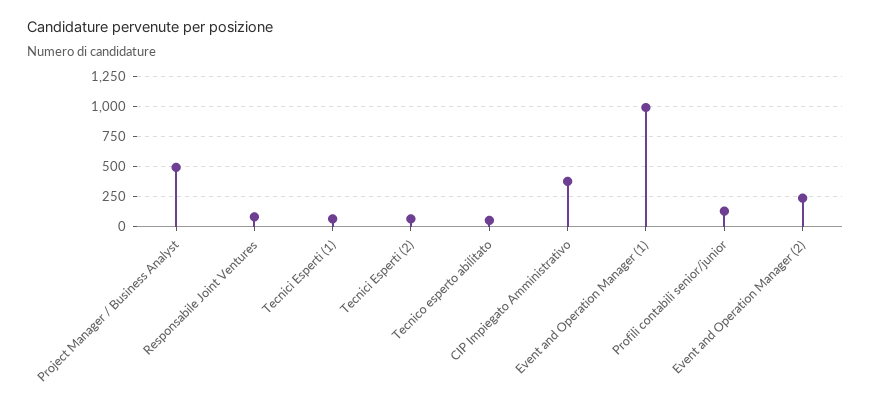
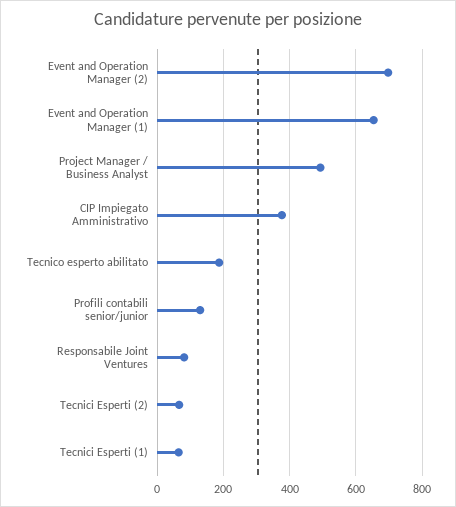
Tecnico esperto abilitato: 50 -> 180
Event and Operation Manager (1): 1000 -> 660
Event and Operation Manager (2): 250 -> 700

